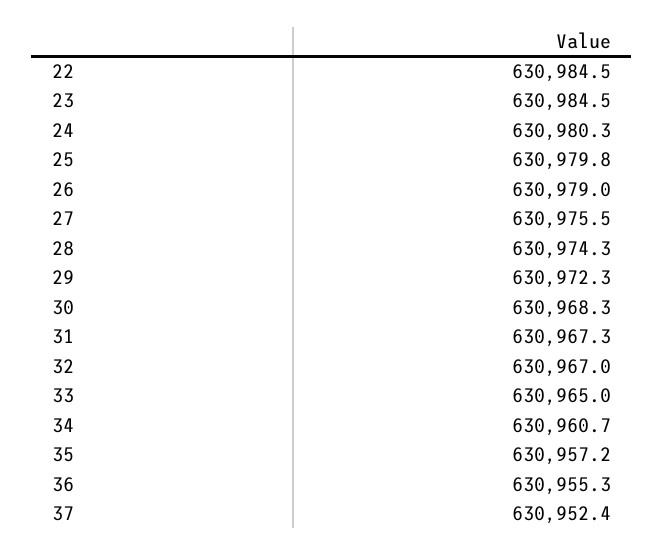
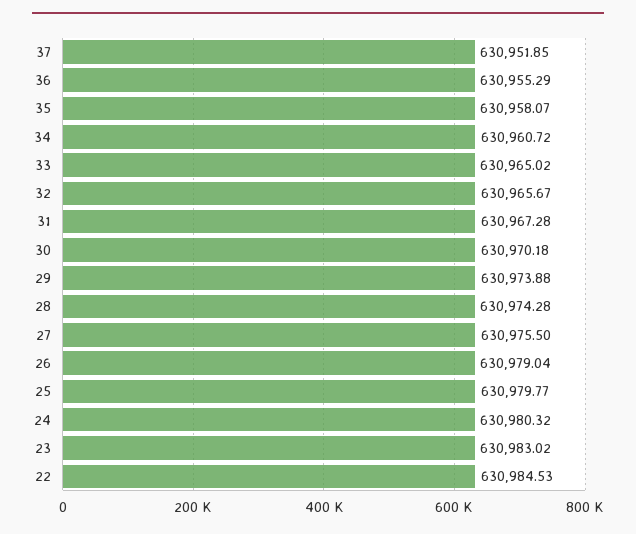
23: 630984.5 -> 630983.02
29: 630972.3 -> 630973.88
30: 630968.3 -> 630970.18
32: 630967 -> 630965.67
35: 630957.2 -> 630958.07
37: 630952.4 -> 630951.85

